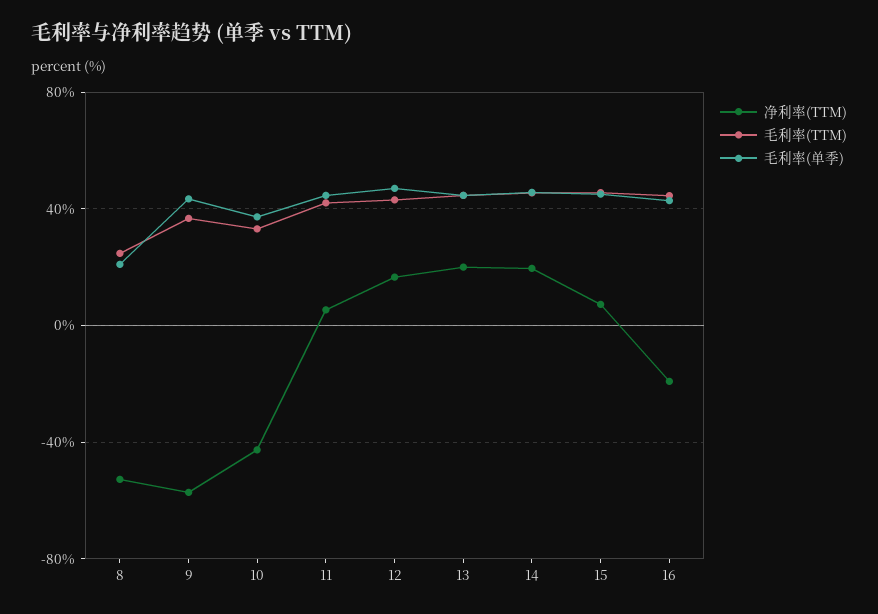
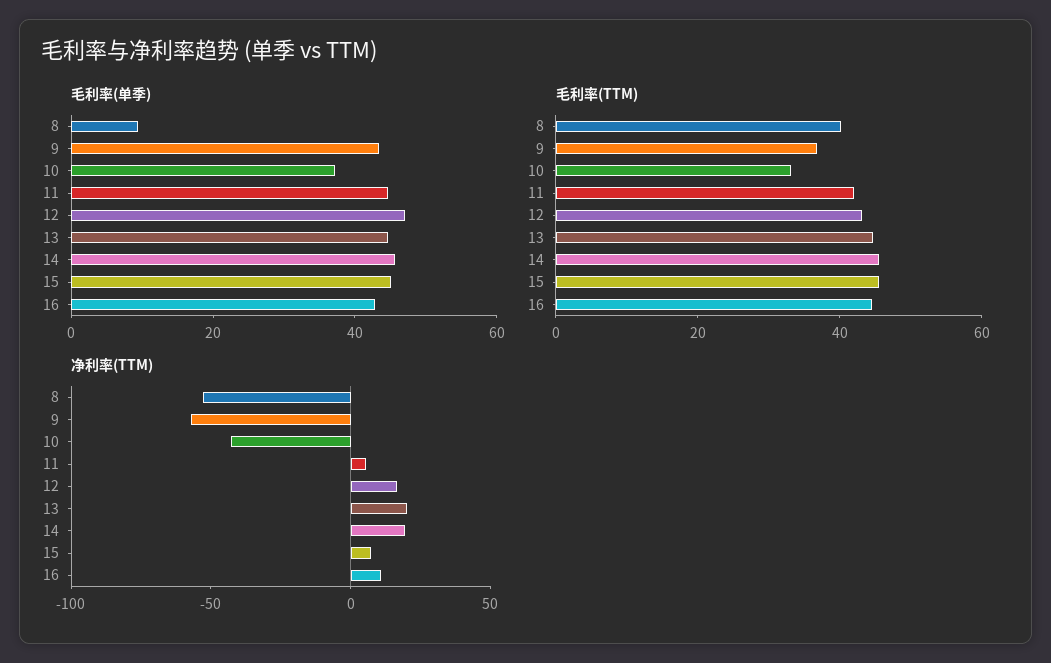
毛利率(TTM), 8: 25 -> 40
毛利率(单季), 8: 20 -> 10
净利率(TTM), 16: -20 -> 10

